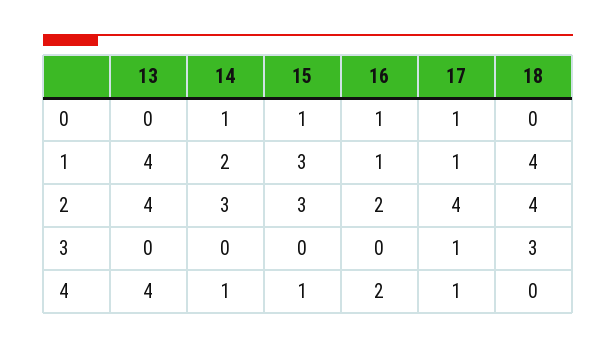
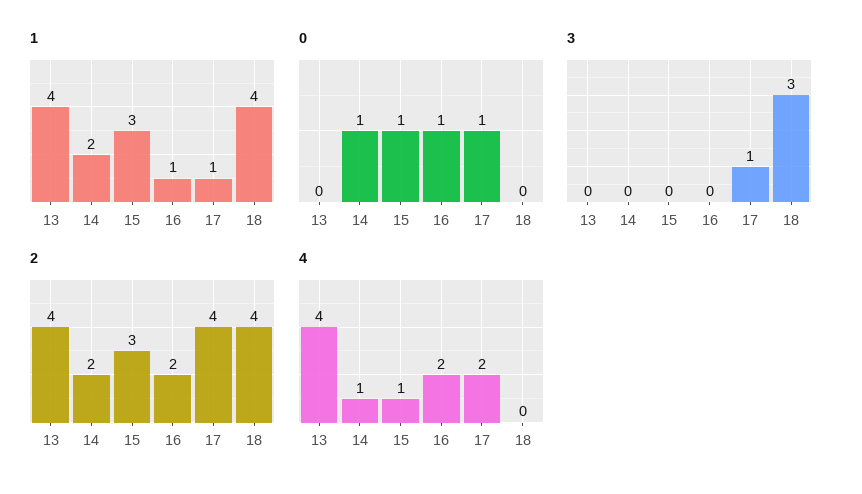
2, 14: 3 -> 2
4, 17: 1 -> 2

